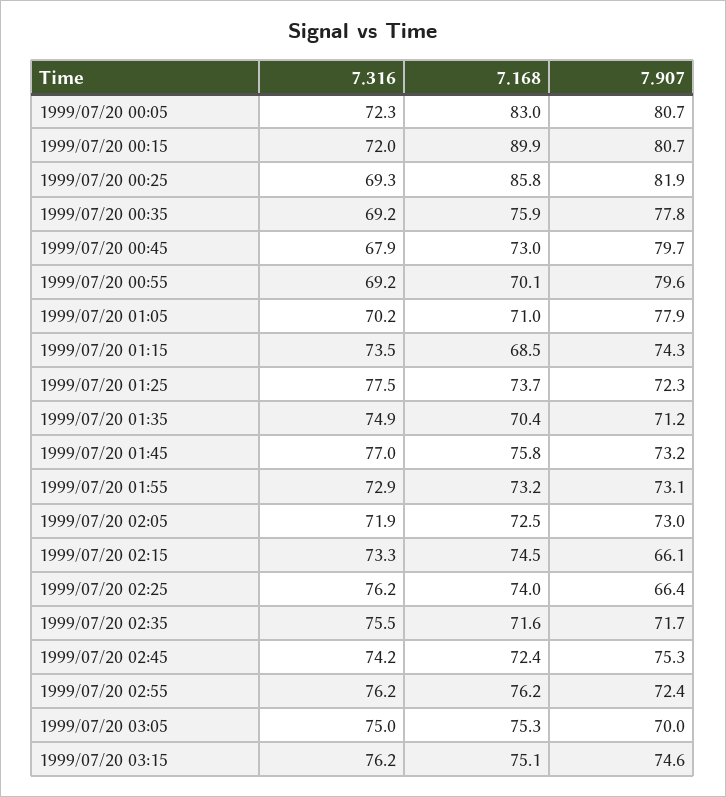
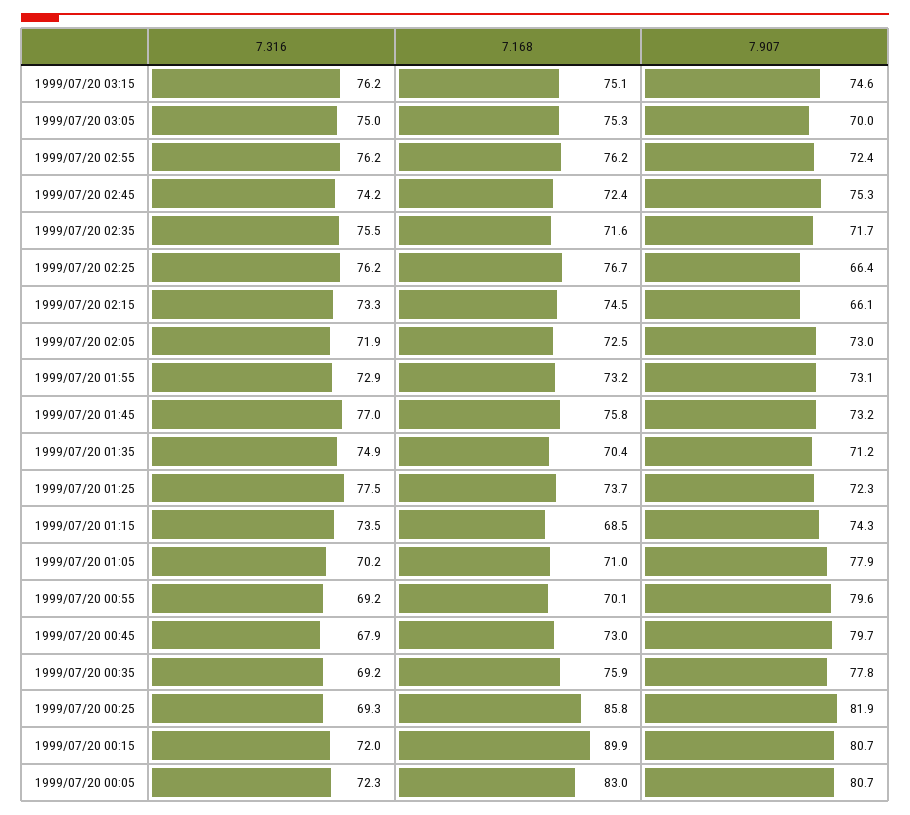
7.168, 1999/07/20 02:25: 74 -> 76.7

